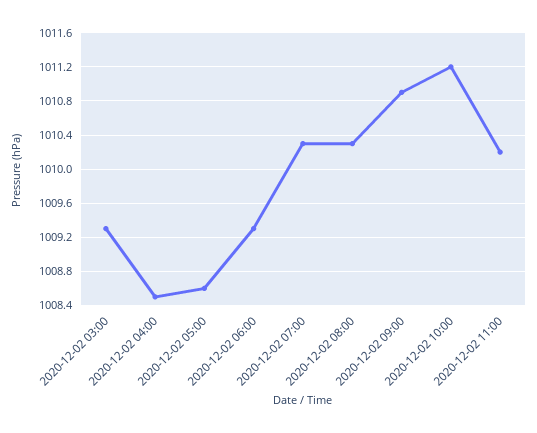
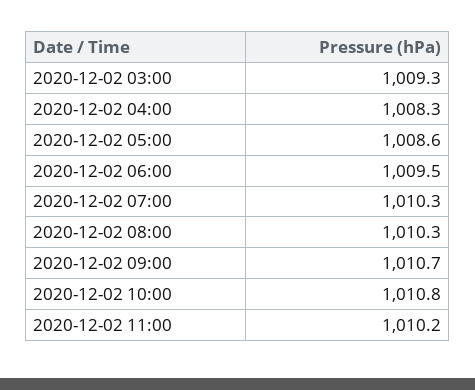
2020-12-02 04:00: 1008.5 -> 1008.3
2020-12-02 06:00: 1009.3 -> 1009.5
2020-12-02 09:00: 1010.9 -> 1010.7
2020-12-02 10:00: 1011.2 -> 1010.8

